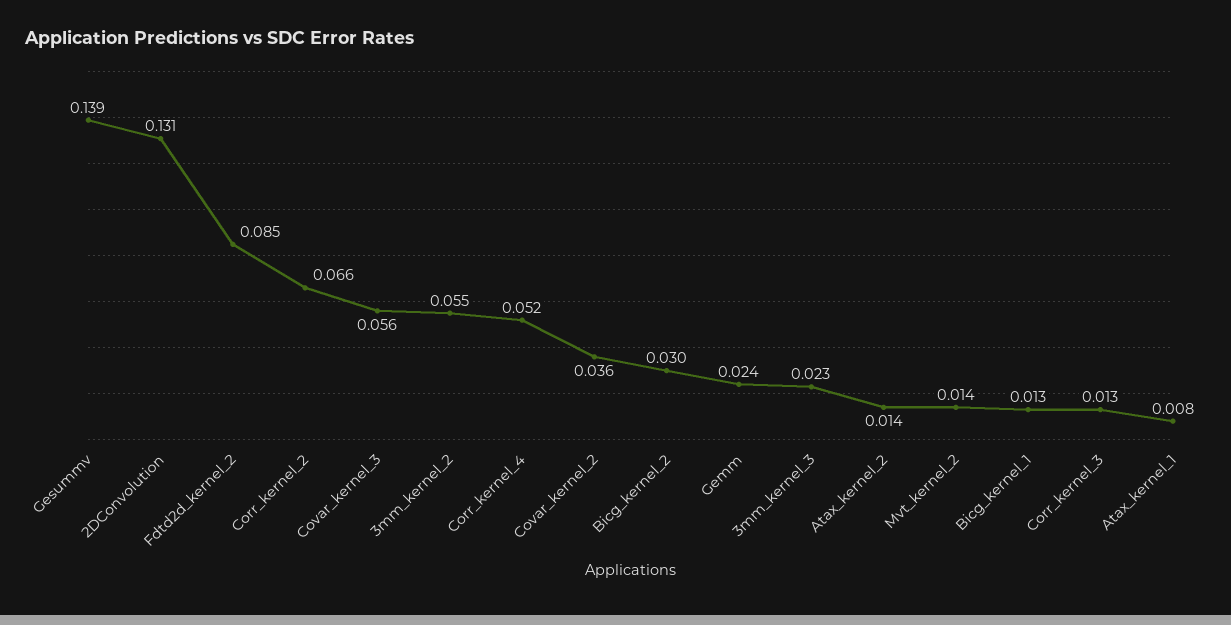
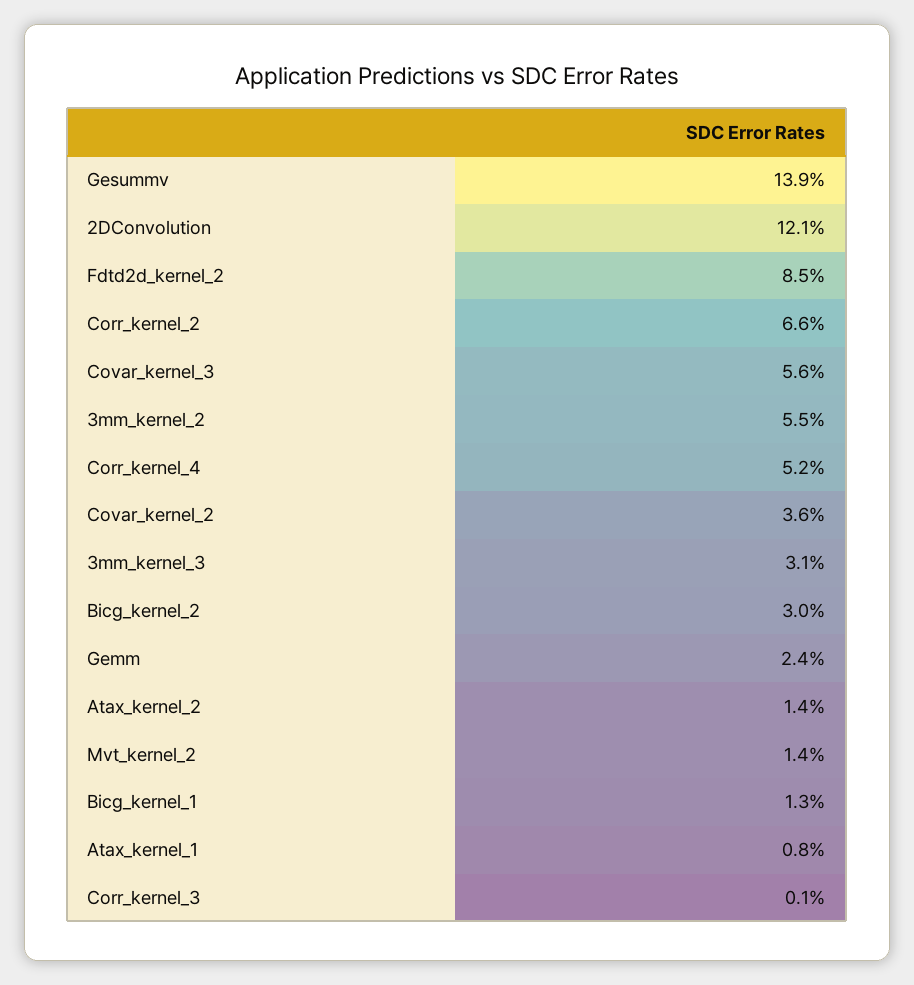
2DConvolution: 0.131 -> 0.121
3mm_kernel_3: 0.023 -> 0.031
Corr_kernel_3: 0.013 -> 0.001

